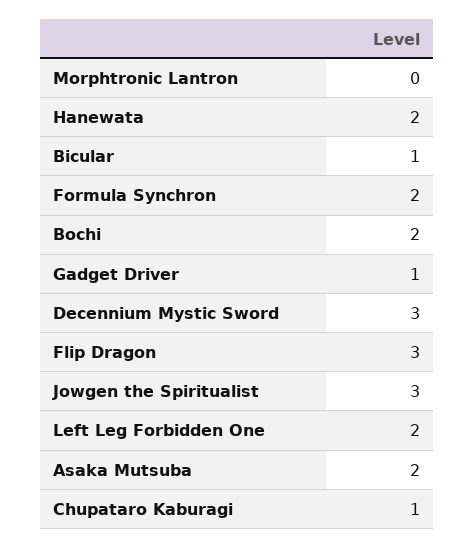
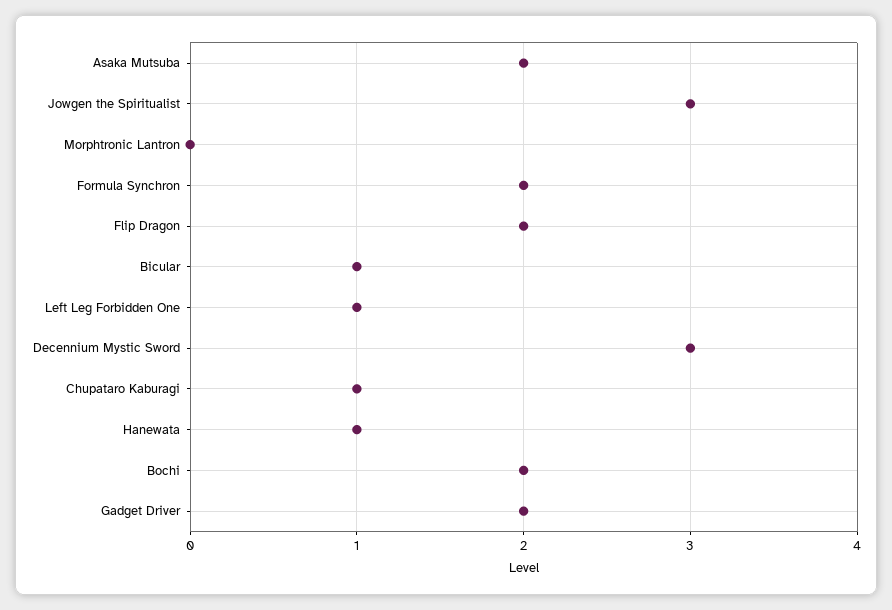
Hanewata: 2 -> 1
Gadget Driver: 1 -> 2
Flip Dragon: 3 -> 2
Left Leg Forbidden One: 2 -> 1

